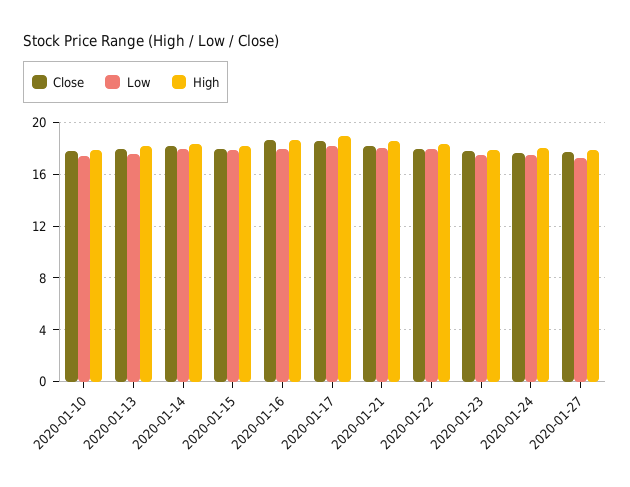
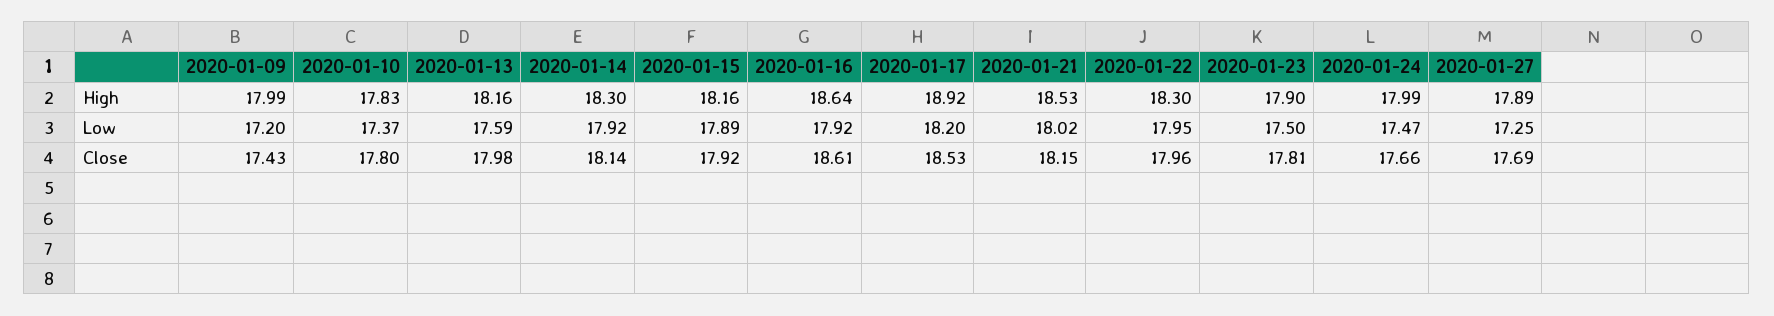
High, 2020-01-09: none -> 17.99
Low, 2020-01-09: none -> 17.2
Close, 2020-01-09: none -> 17.43

